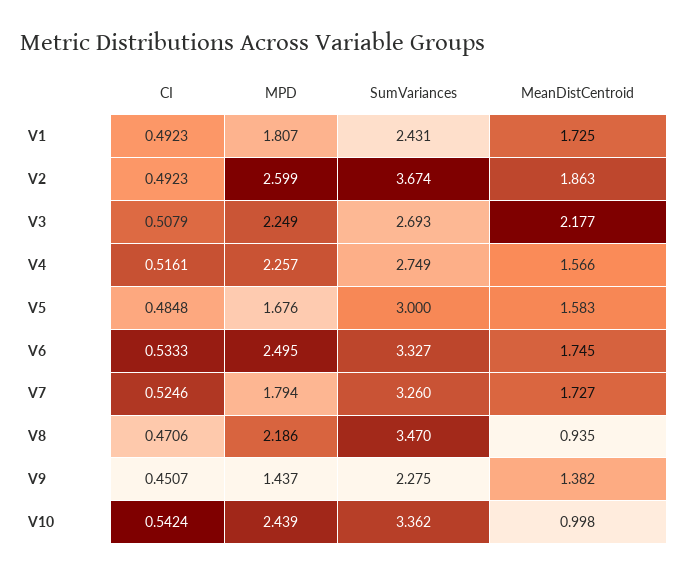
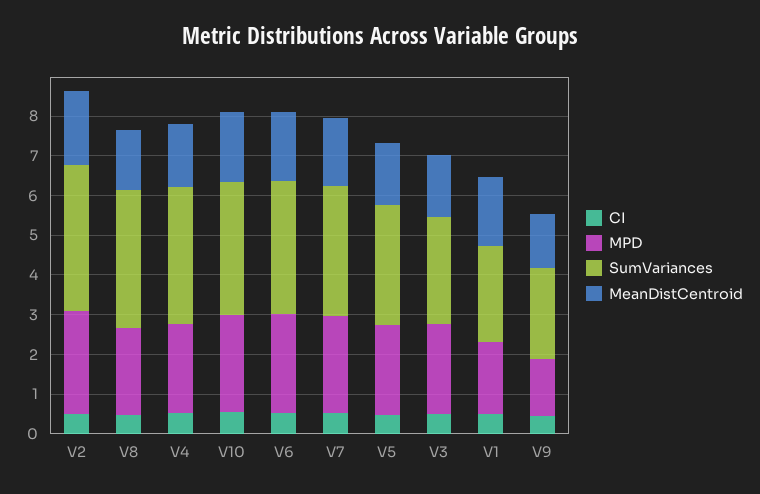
MeanDistCentroid, V3: 2.177 -> 1.5
SumVariances, V4: 2.749 -> 3.5
MPD, V5: 1.676 -> 2.25
MPD, V7: 1.794 -> 2.5
MeanDistCentroid, V8: 0.935 -> 1.5
MeanDistCentroid, V10: 0.998 -> 1.75

